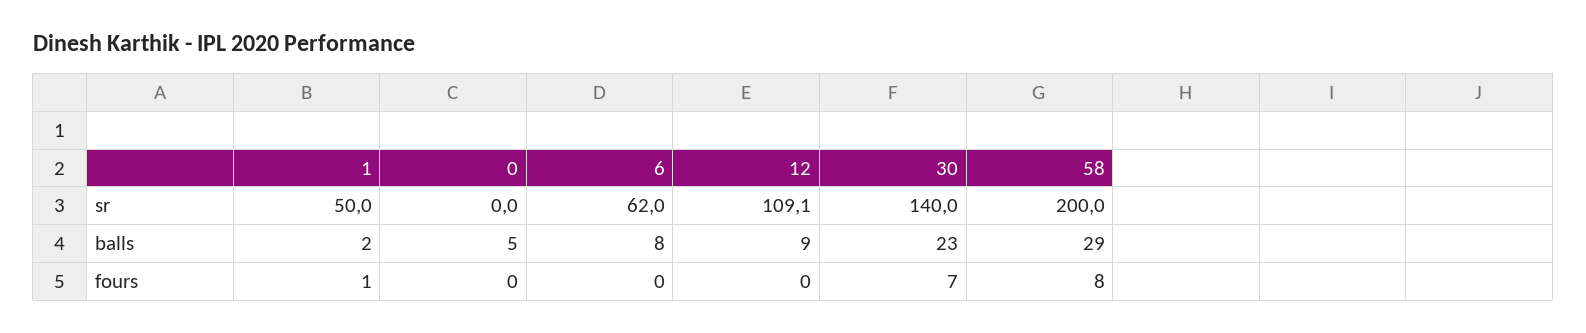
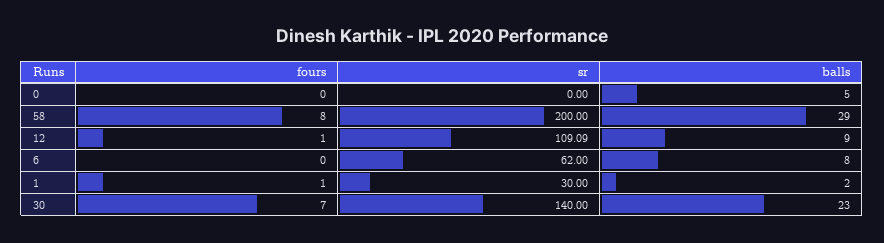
1, sr: 50 -> 30
12, fours: 0 -> 1

